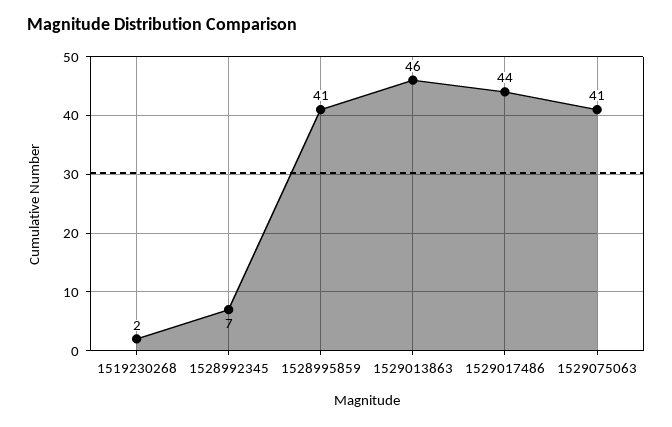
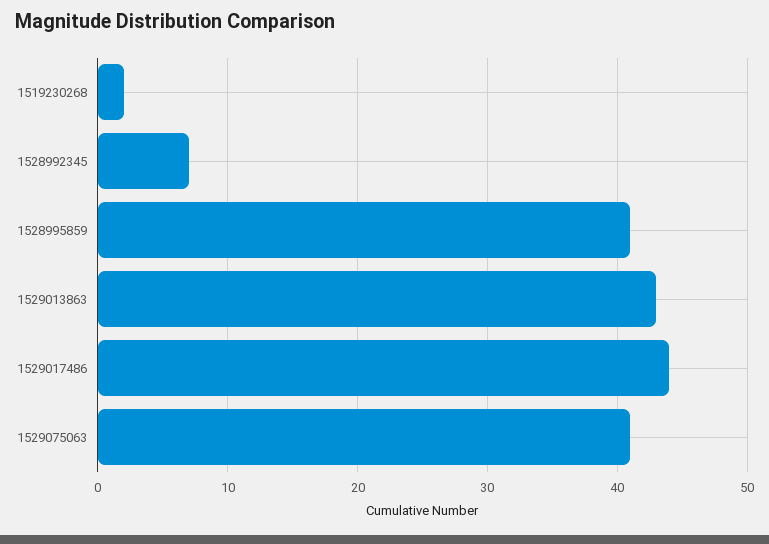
1529013863: 46 -> 43

